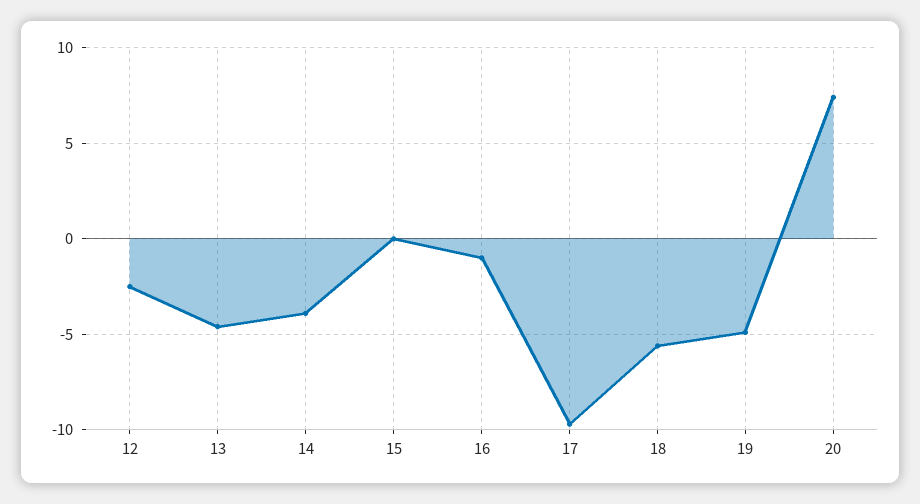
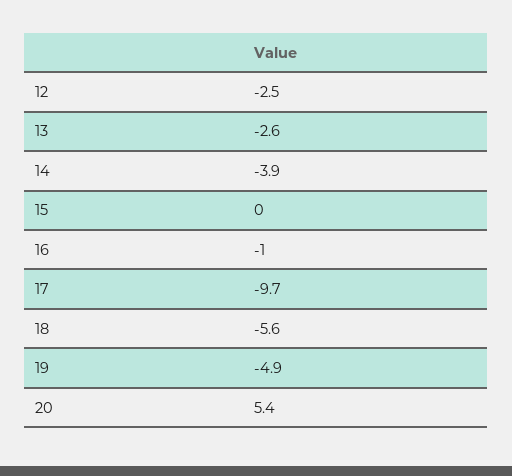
13: -4.5 -> -2.6
20: 7.5 -> 5.4

